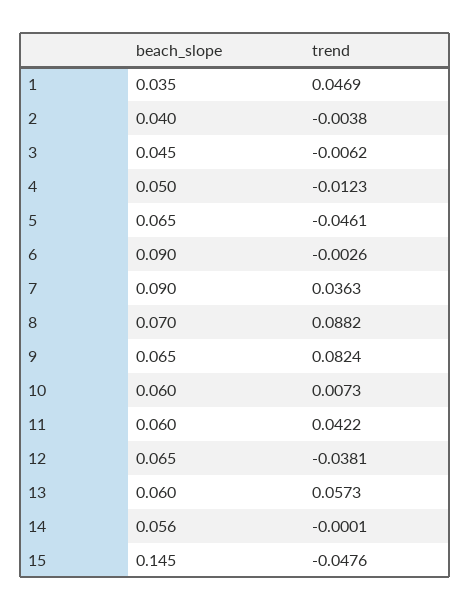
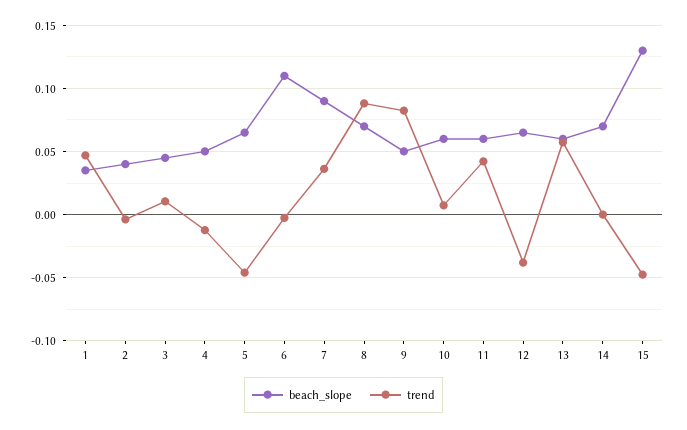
trend, 3: -0.0062 -> 0.01
beach_slope, 6: 0.09 -> 0.11
beach_slope, 9: 0.065 -> 0.05
beach_slope, 14: 0.056 -> 0.07
beach_slope, 15: 0.145 -> 0.13

